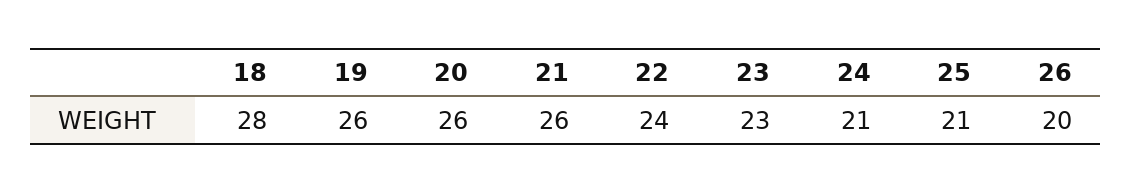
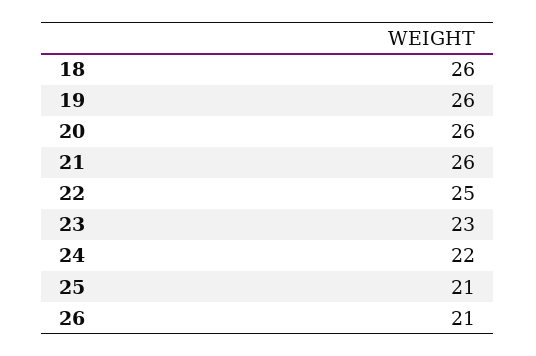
18: 28 -> 26
22: 24 -> 25
24: 21 -> 22
26: 20 -> 21

